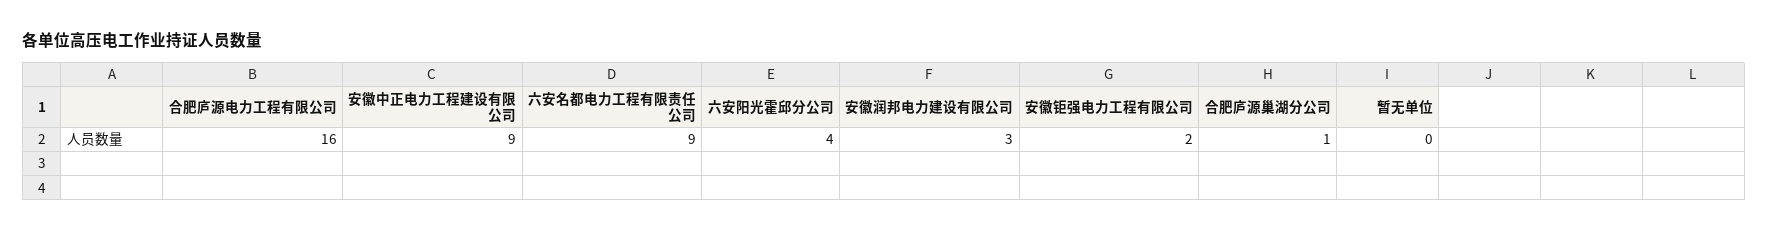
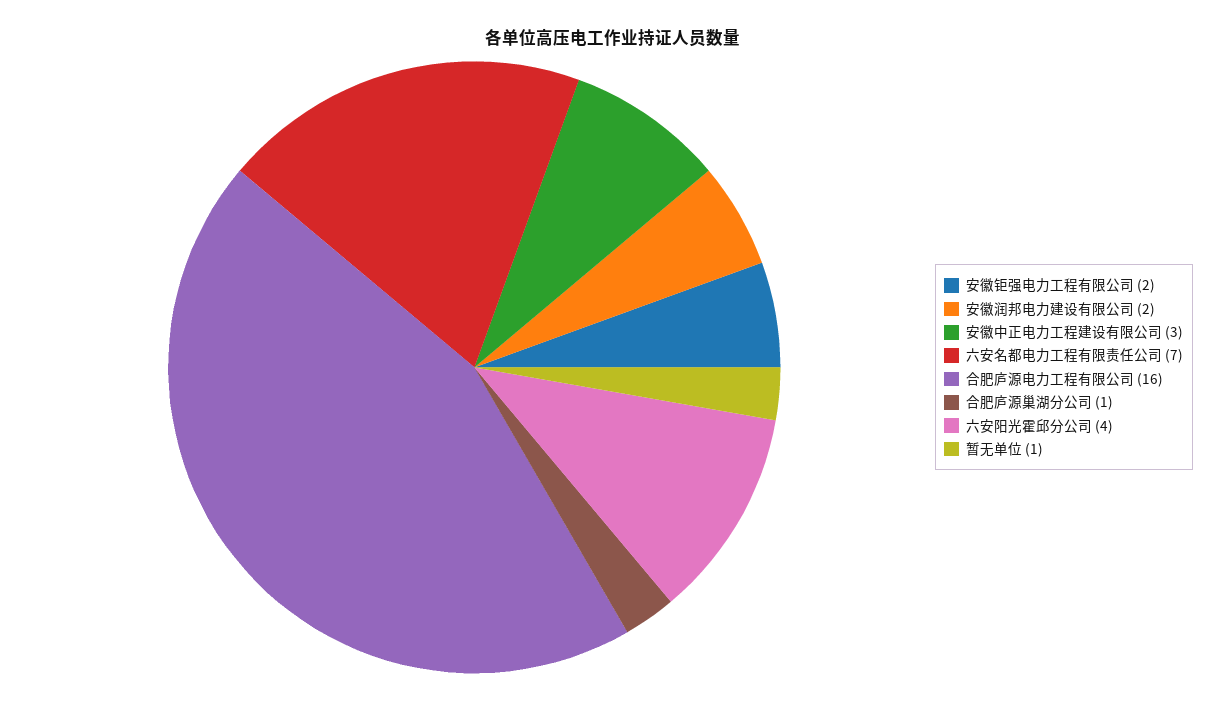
安徽中正电力工程建设有限公司: 9 -> 3
六安名都电力工程有限责任公司: 9 -> 7
安徽润邦电力建设有限公司: 3 -> 2
暂无单位: 0 -> 1

